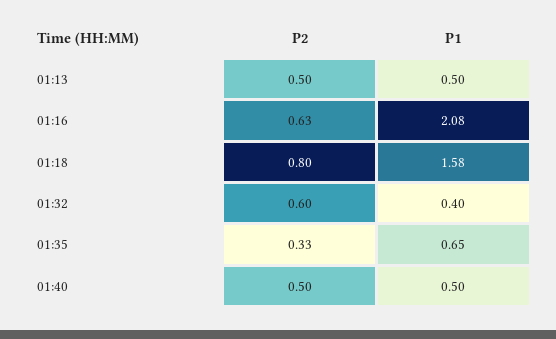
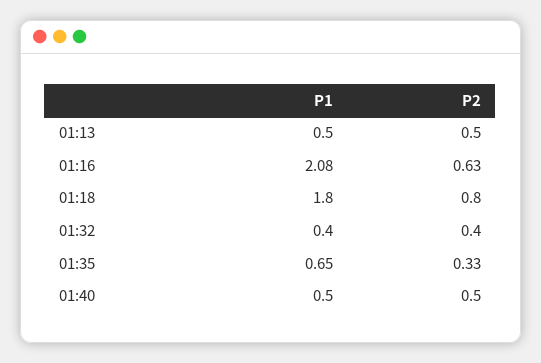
P1, 01:18: 1.58 -> 1.8
P2, 01:32: 0.6 -> 0.4

